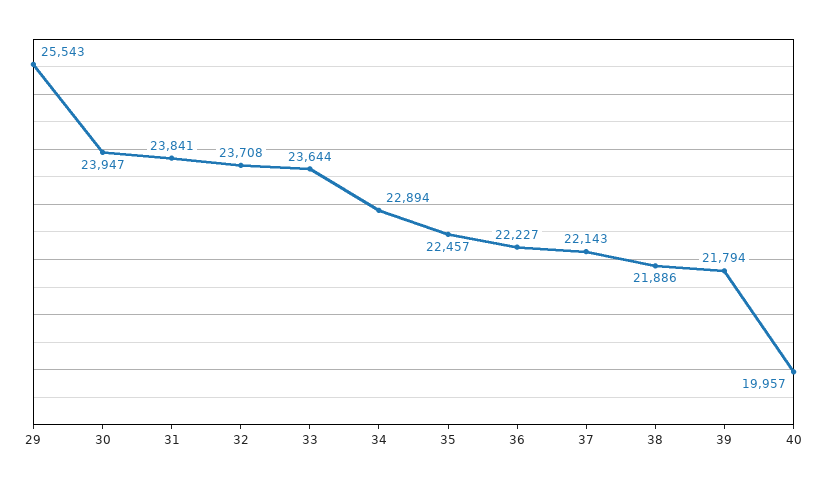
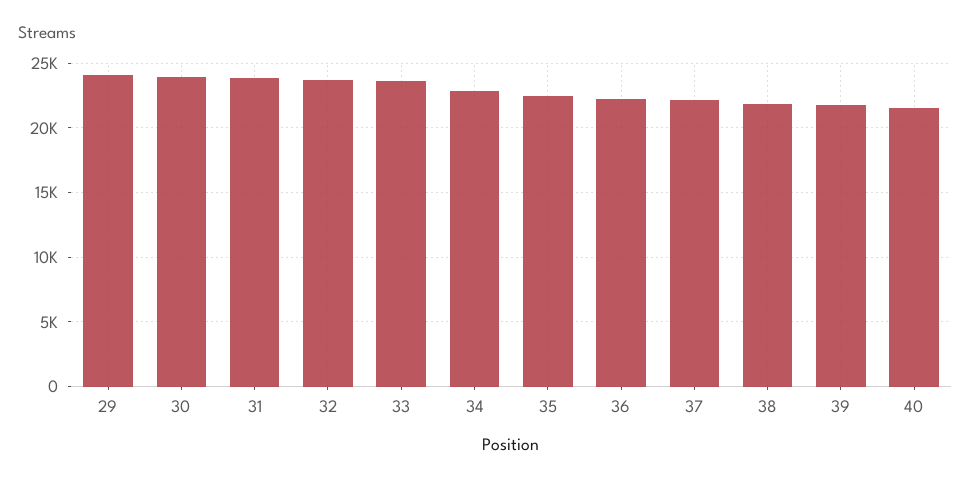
29: 25543 -> 24000
40: 19957 -> 21500

